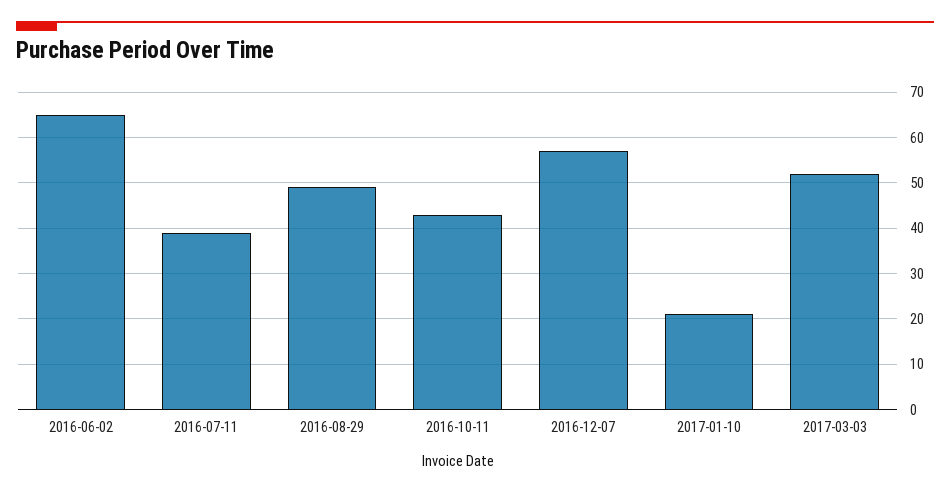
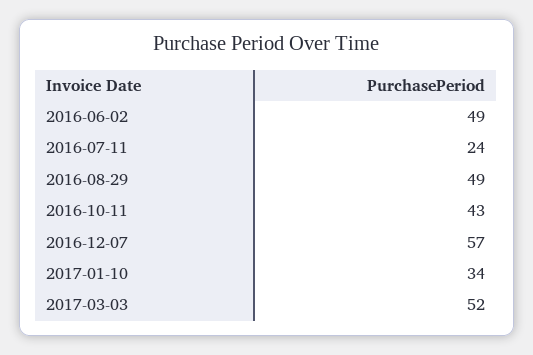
2016-06-02: 65 -> 49
2016-07-11: 40 -> 24
2017-01-10: 20 -> 34

